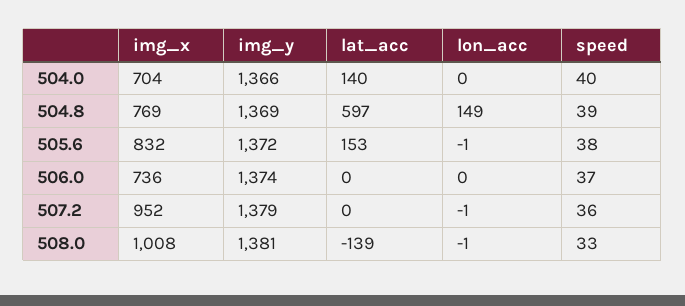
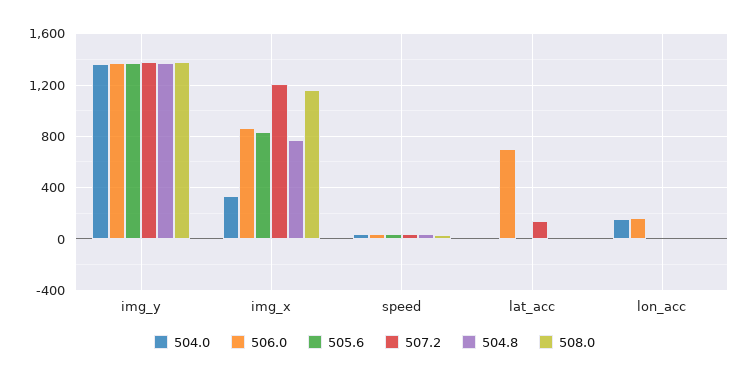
504.0, img_x: 704 -> 350
504.0, lat_acc: 140 -> 0
504.0, lon_acc: 0 -> 150
504.8, lat_acc: 597 -> 0
504.8, lon_acc: 149 -> 0
505.6, lat_acc: 153 -> 0
506.0, img_x: 736 -> 850
506.0, lat_acc: 0 -> 700
506.0, lon_acc: 0 -> 150
507.2, img_x: 952 -> 1200
507.2, lat_acc: 0 -> 150
508.0, img_x: 1008 -> 1150
508.0, lat_acc: -139 -> 0

